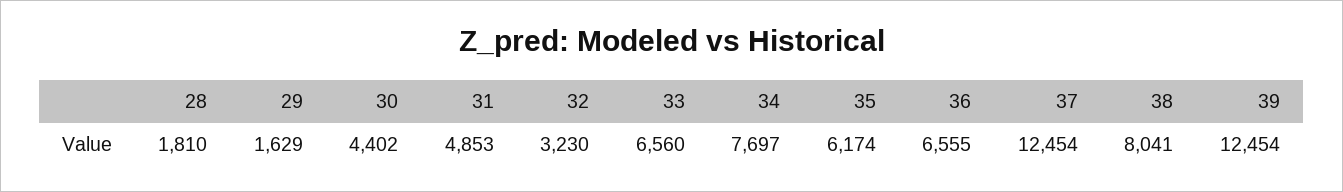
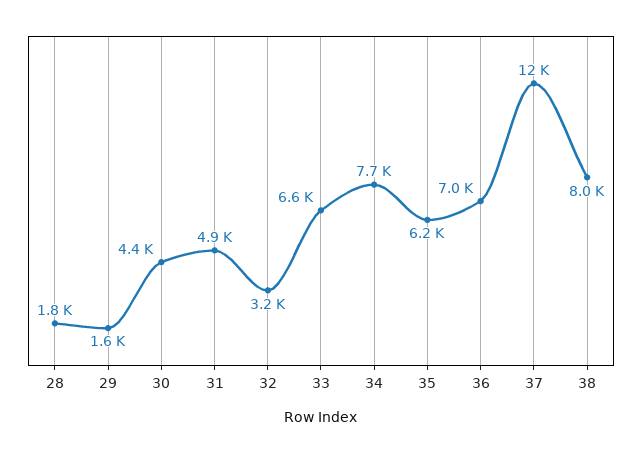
36: 6555 -> 7000
39: 12454 -> none

